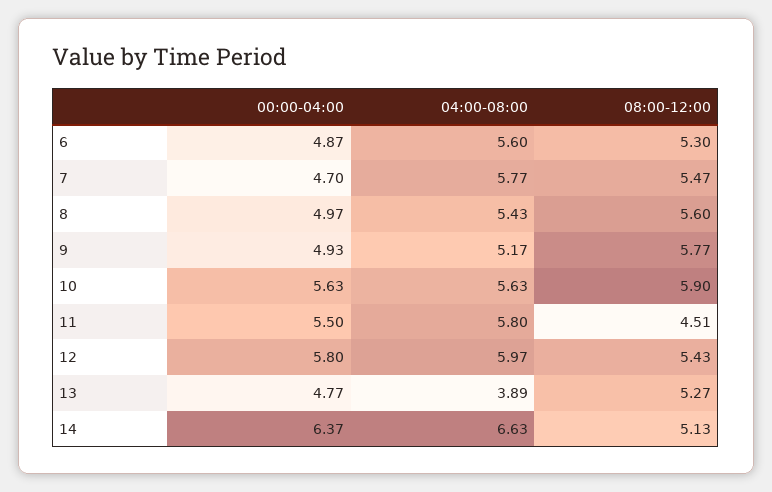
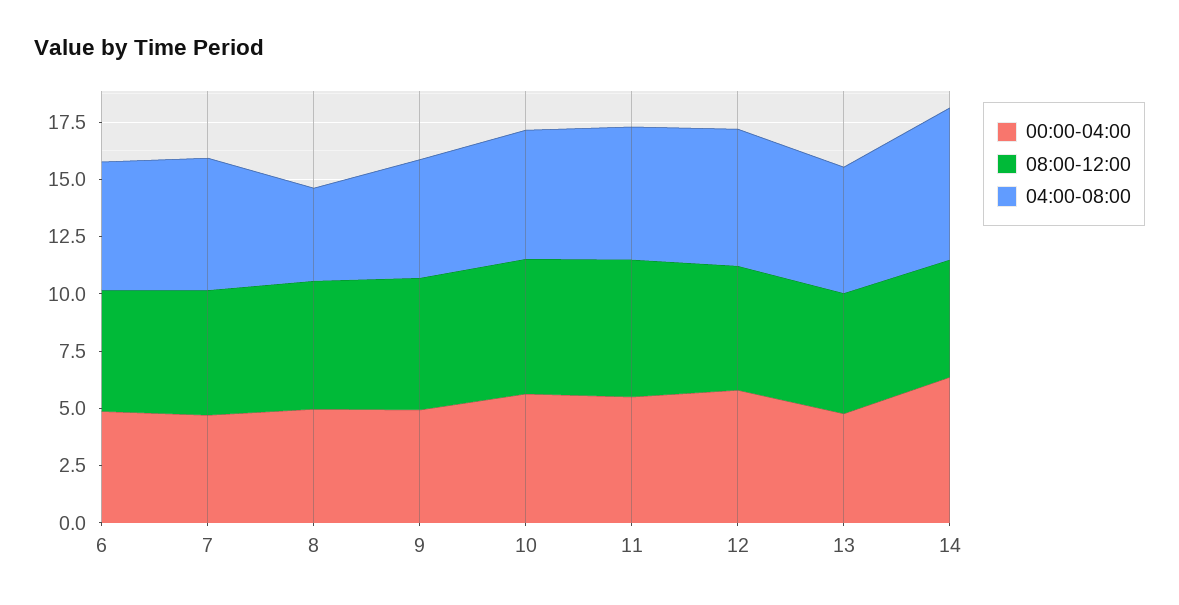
04:00-08:00, 8: 5.43 -> 4
08:00-12:00, 11: 4.51 -> 6
04:00-08:00, 13: 3.89 -> 5.5

